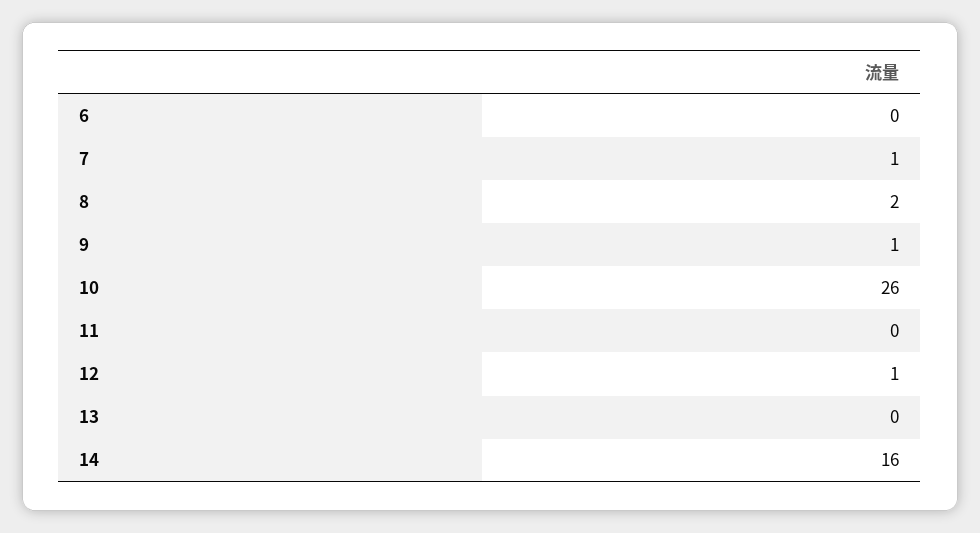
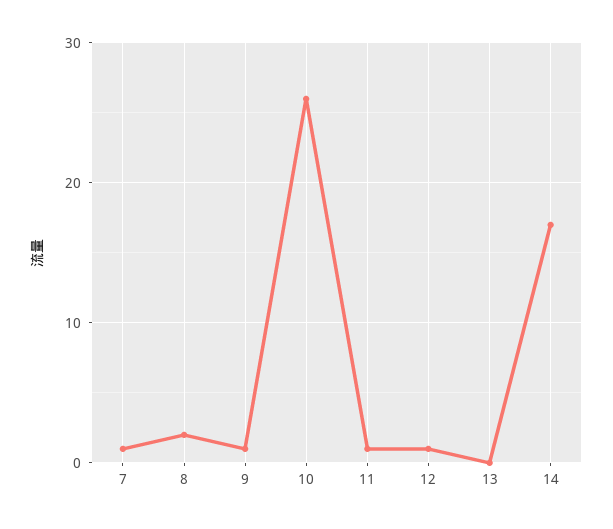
6: 0 -> none
11: 0 -> 1
14: 16 -> 17

